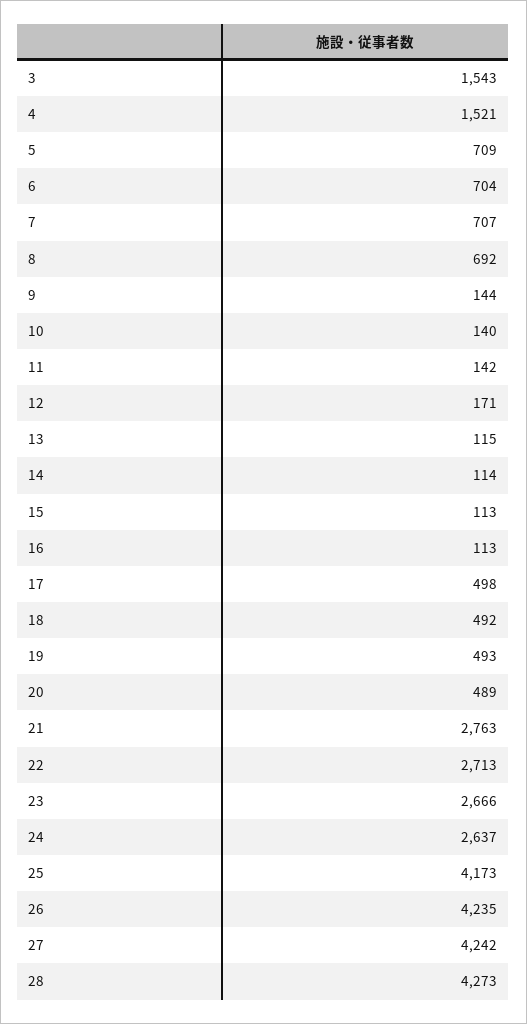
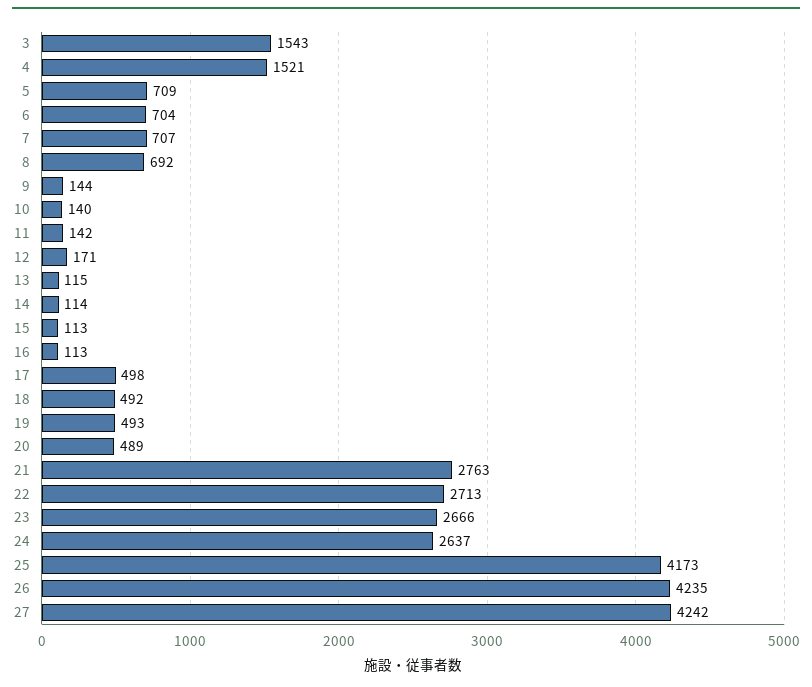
28: 4273 -> none

